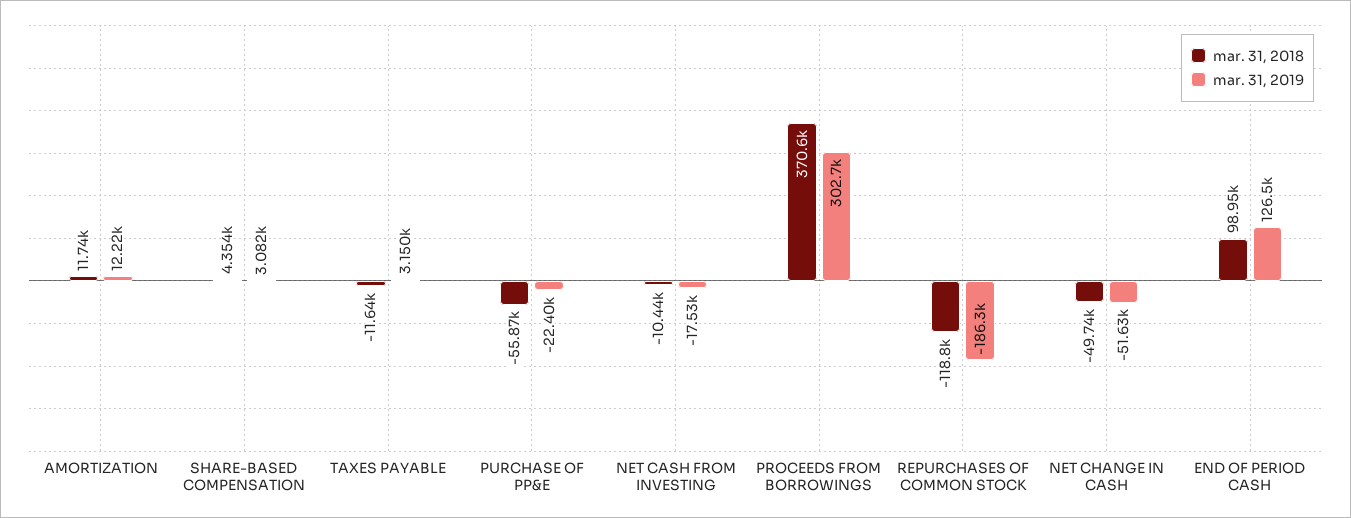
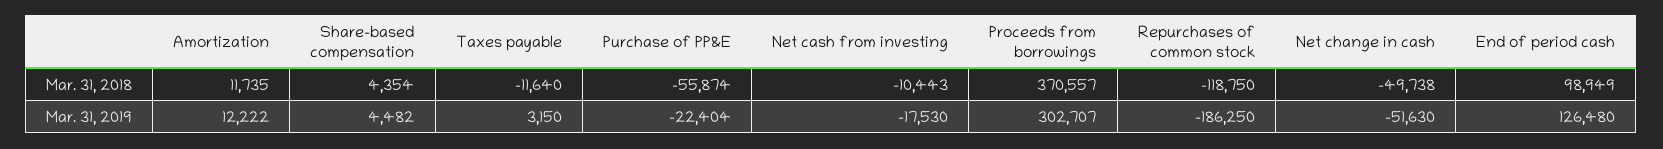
mar. 31, 2019, SHARE-BASED COMPENSATION: 3082 -> 4482

